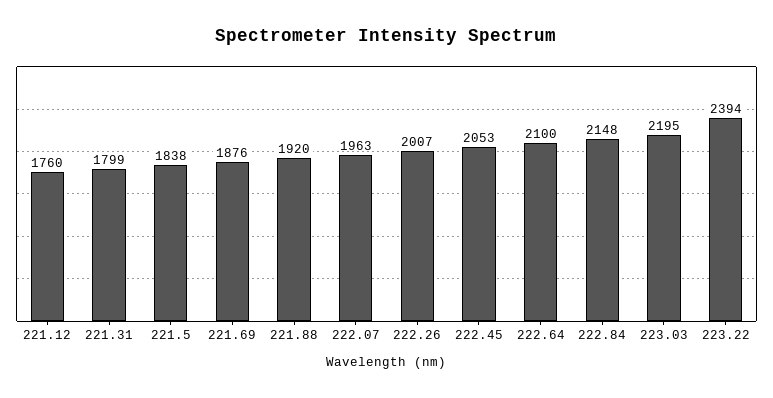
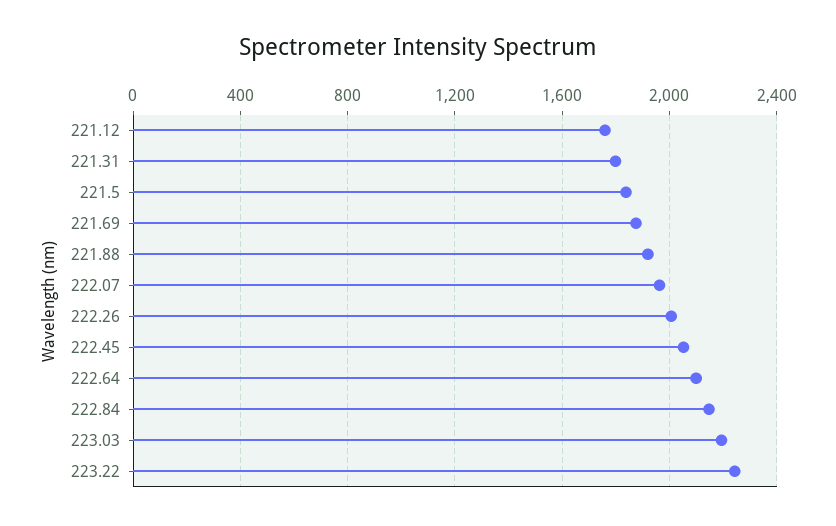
223.22: 2394 -> 2250

